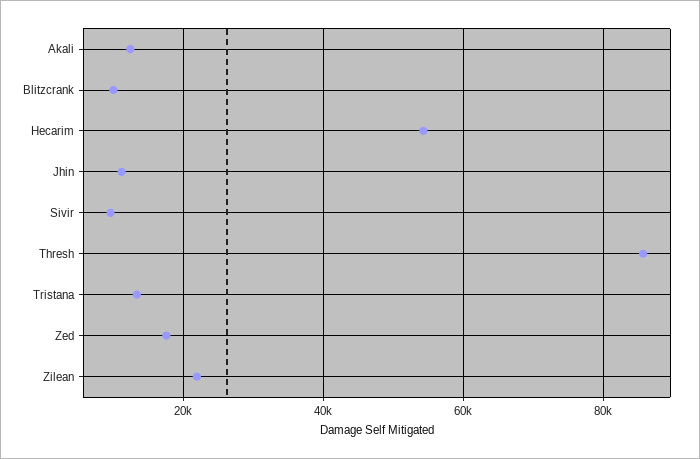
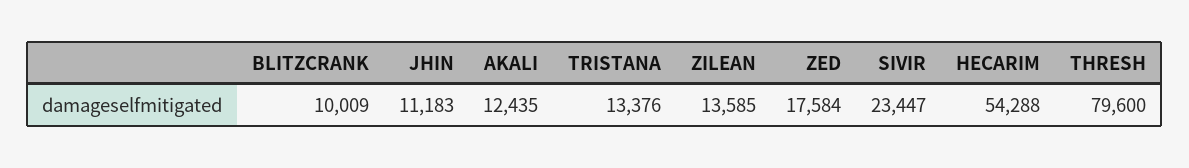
Sivir: 10000 -> 23447
Thresh: 86000 -> 79600
Zilean: 22000 -> 13585

